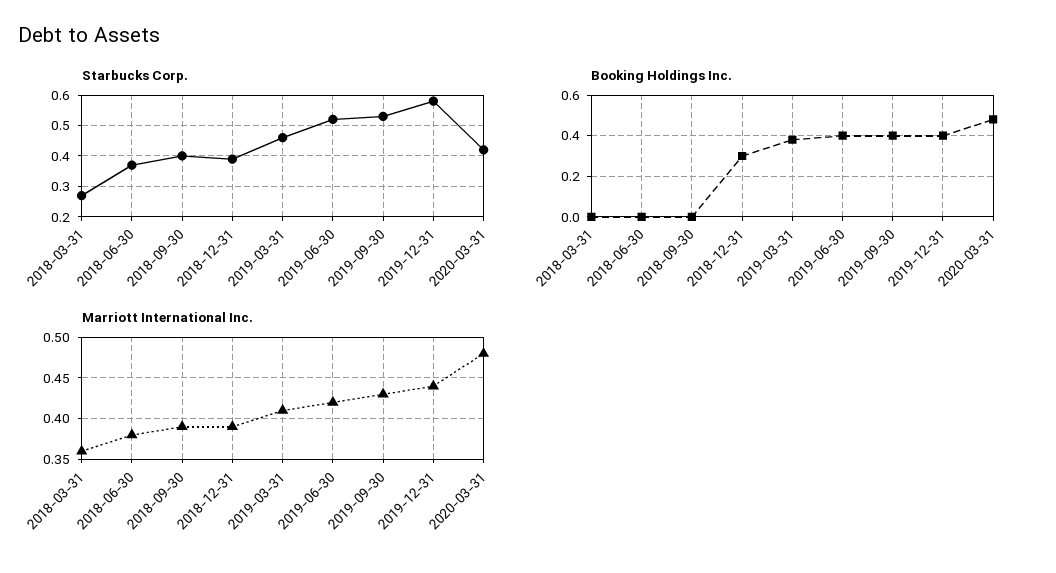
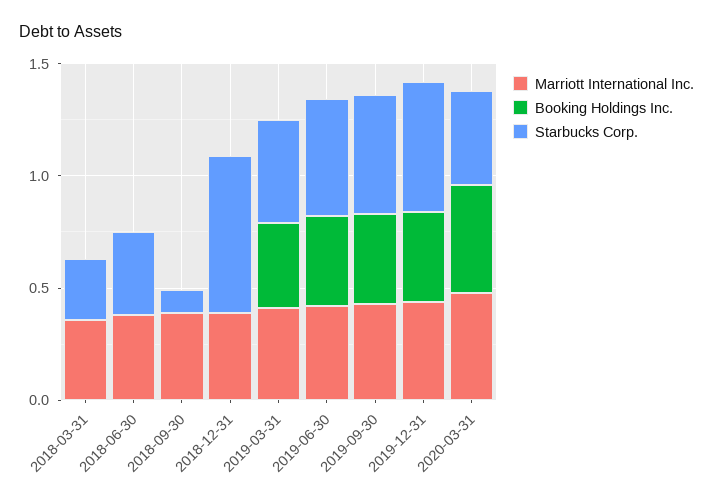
Starbucks Corp., 2018-09-30: 0.4 -> 0.1
Starbucks Corp., 2018-12-31: 0.4 -> 0.7
Booking Holdings Inc., 2018-12-31: 0.3 -> 0

